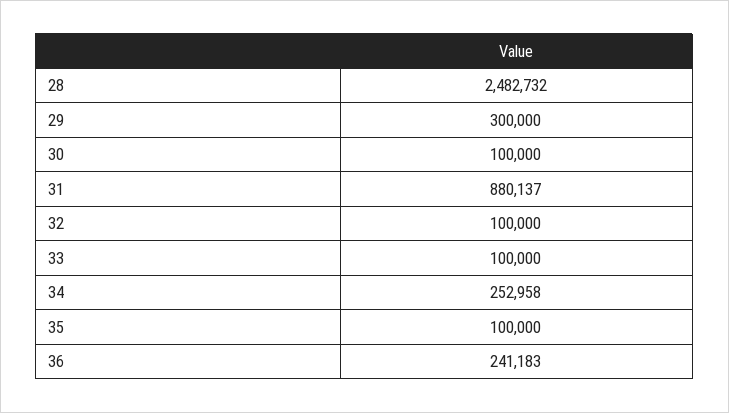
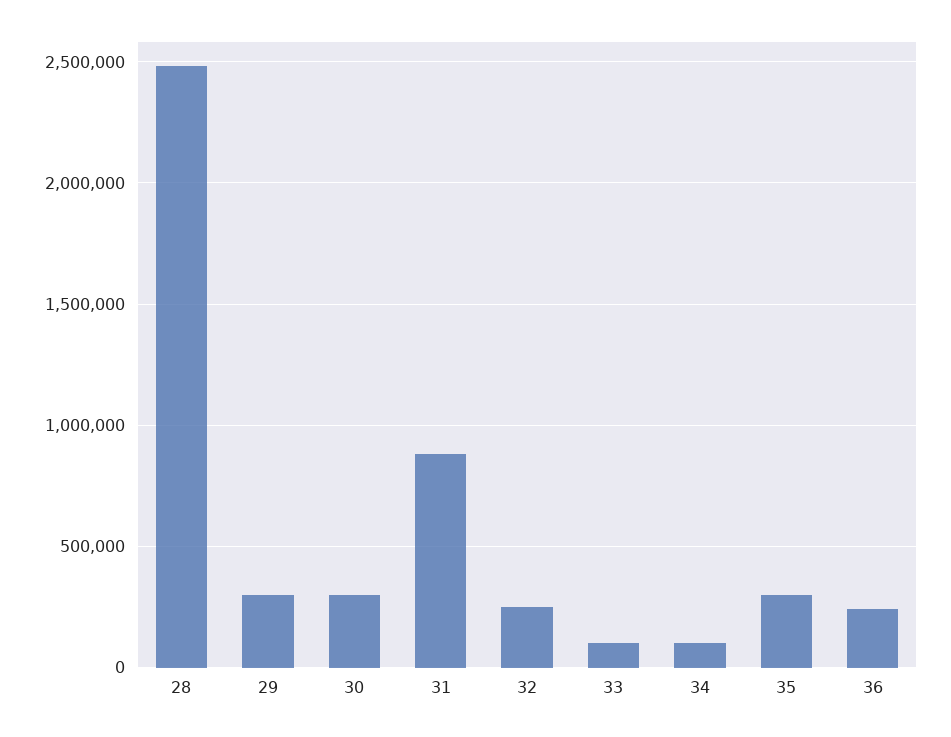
30: 100000 -> 300000
32: 100000 -> 250000
34: 252958 -> 100000
35: 100000 -> 300000

